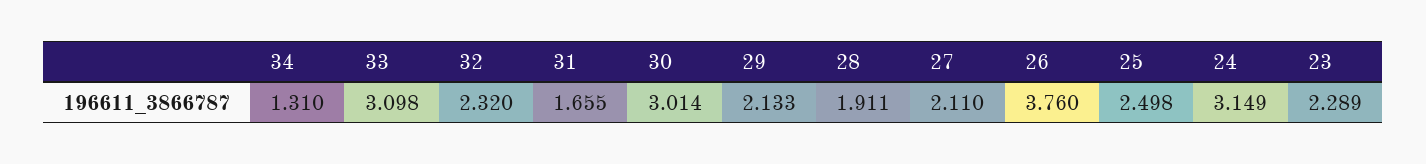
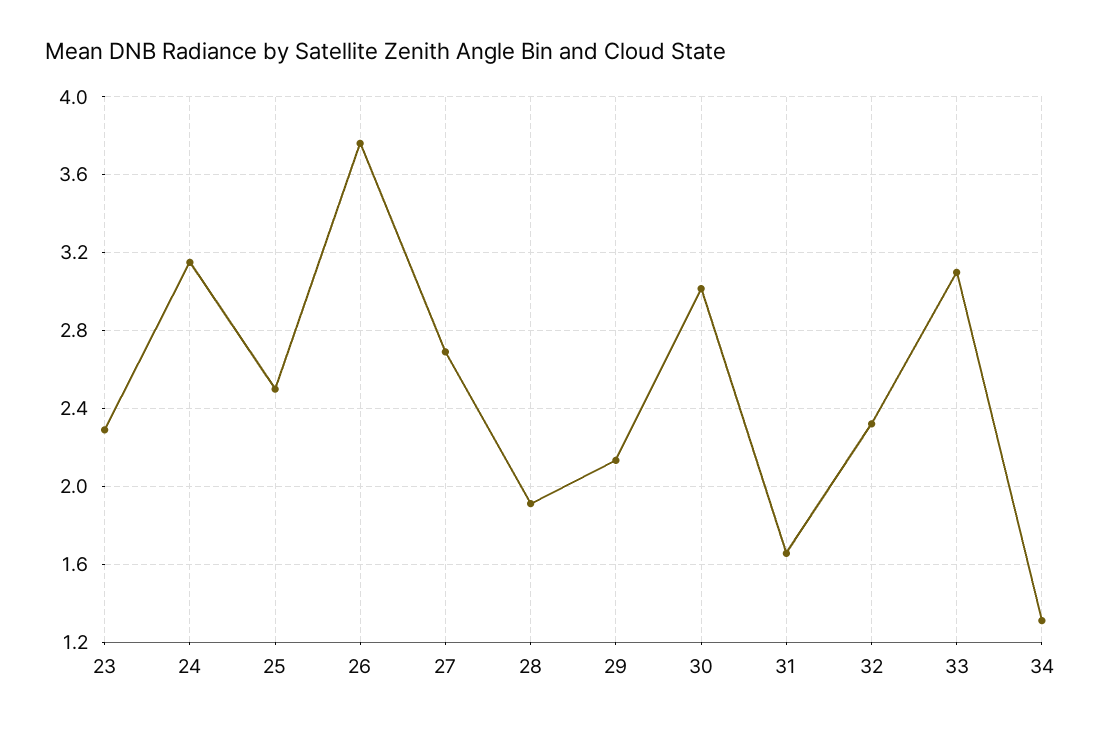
27: 2.11 -> 2.7

